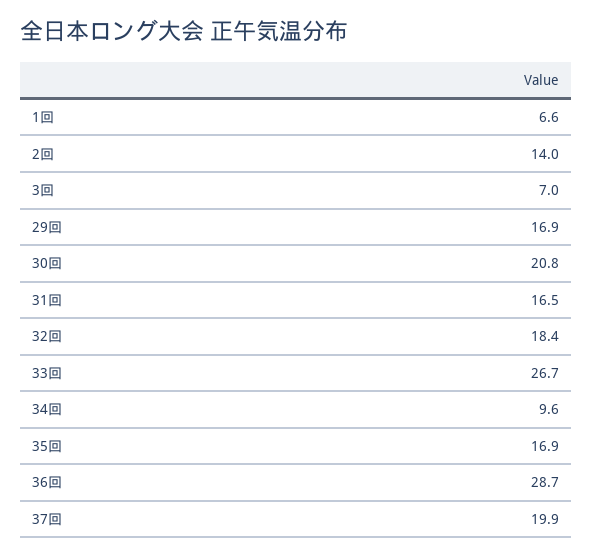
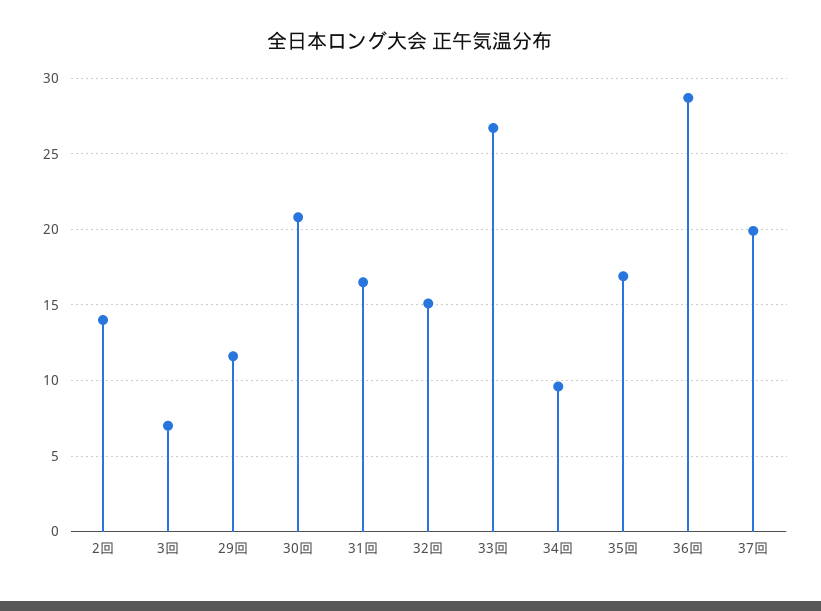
1回: 6.6 -> none
29回: 16.9 -> 11.5
32回: 18.4 -> 15

